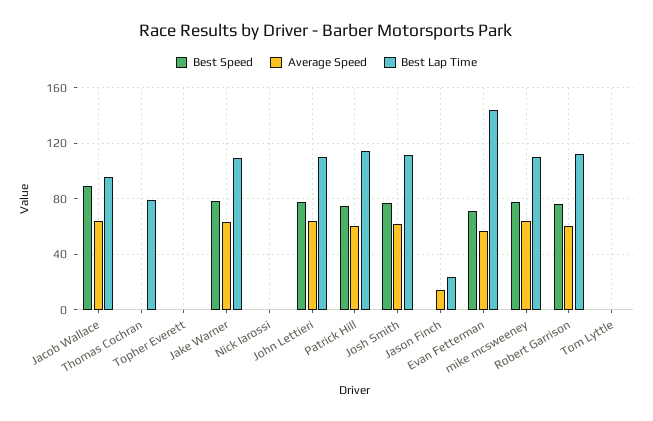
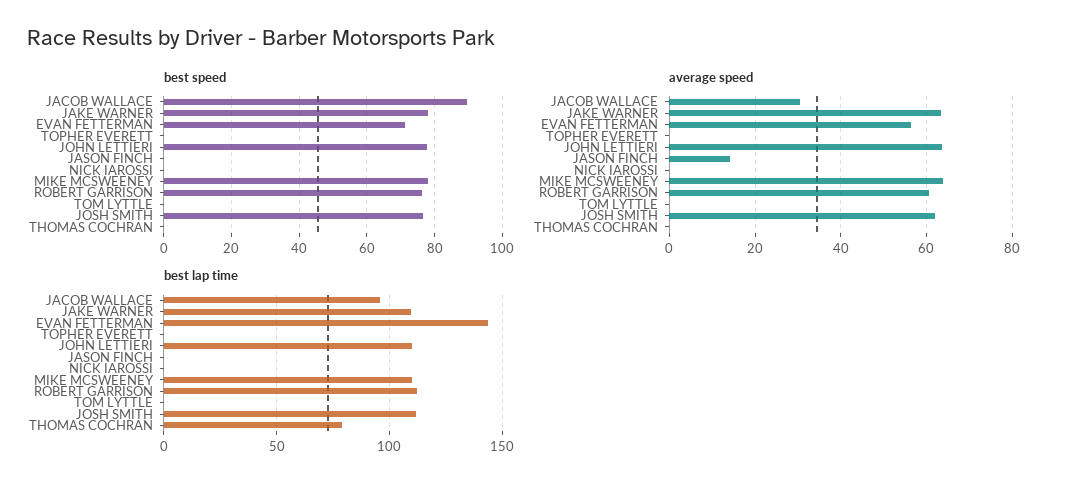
Average Speed, Jacob Wallace: 65 -> 30
Best Speed, Patrick Hill: 75 -> none
Average Speed, Patrick Hill: 60 -> none
Best Lap Time, Patrick Hill: 115 -> none
Best Lap Time, Jason Finch: 25 -> 0

